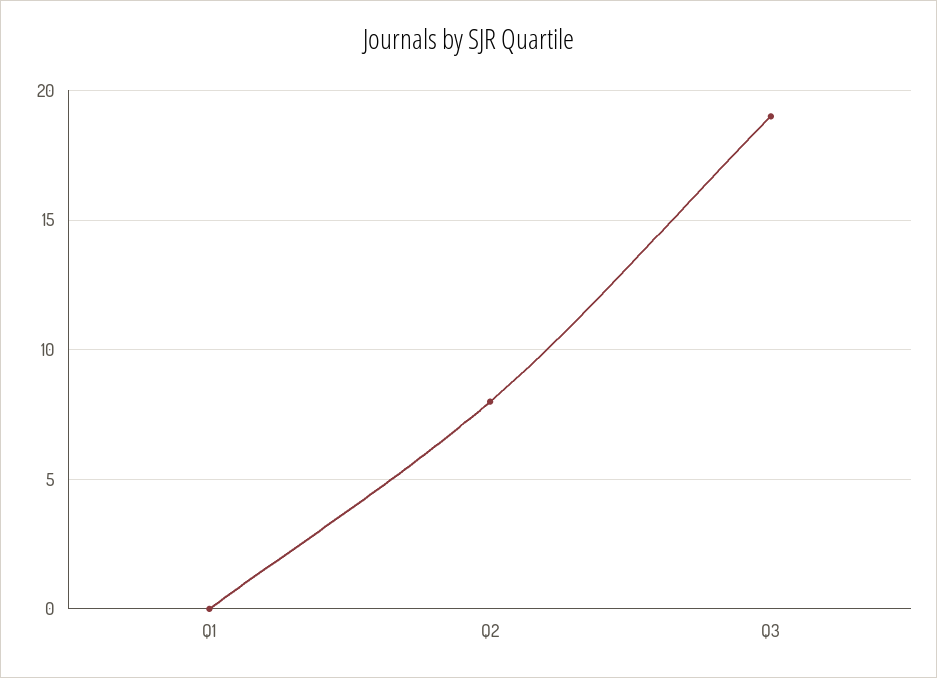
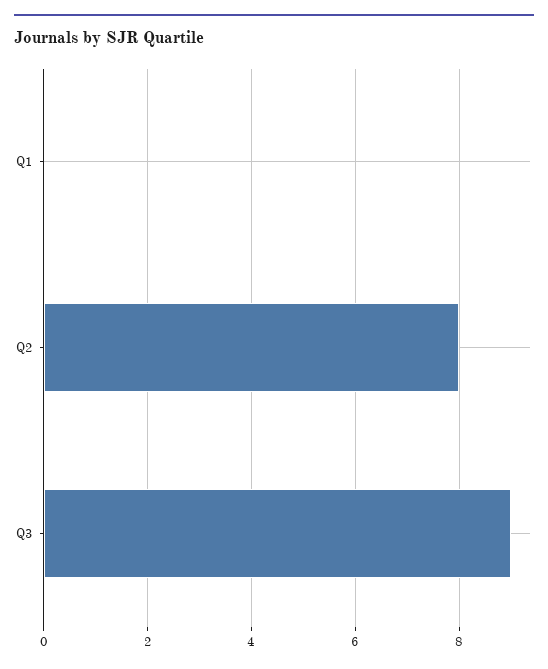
Q3: 19 -> 9

